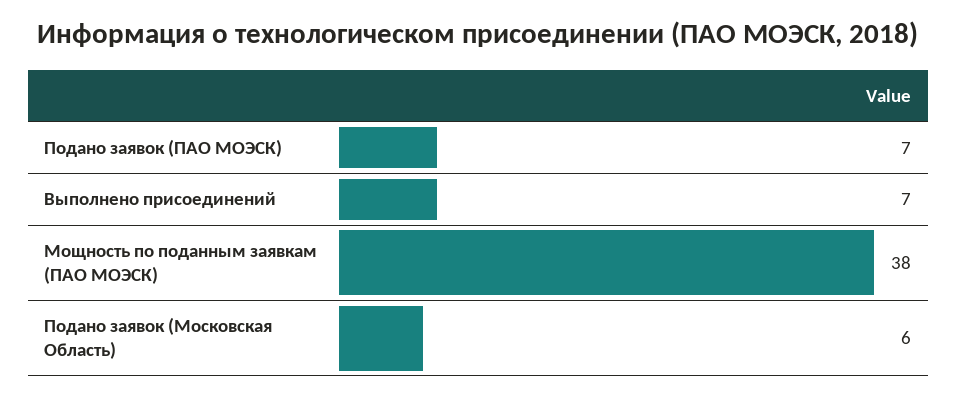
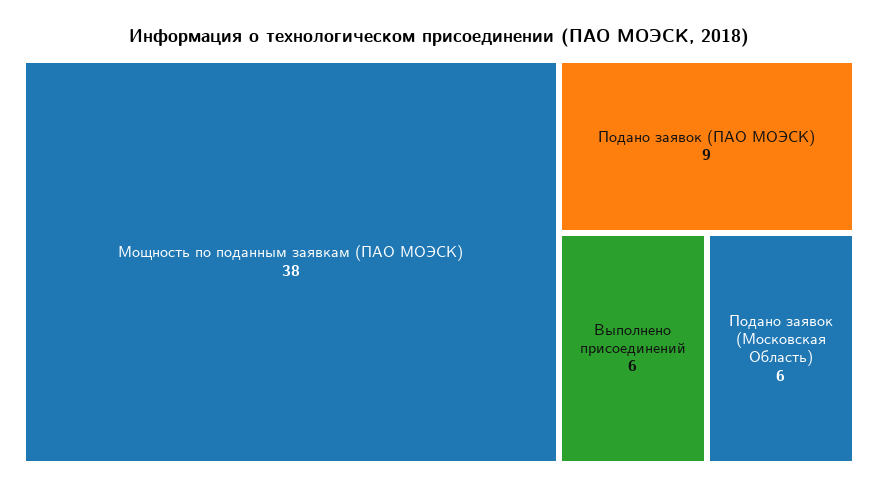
Подано заявок (ПАО МОЭСК): 7 -> 9
Выполнено присоединений: 7 -> 6

